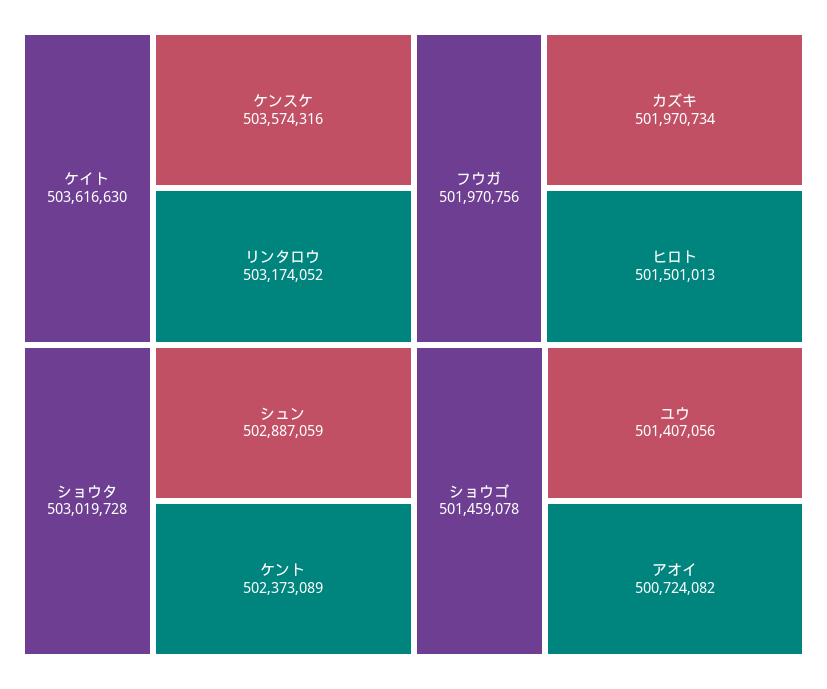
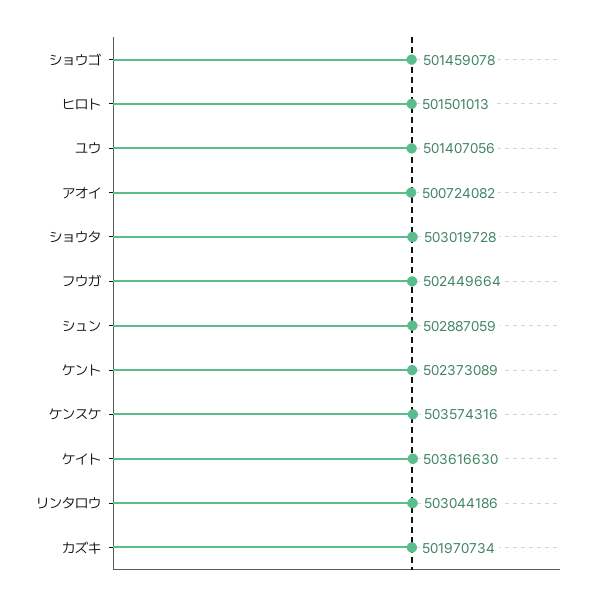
リンタロウ: 503174052 -> 503044186
フウガ: 501970756 -> 502449664

